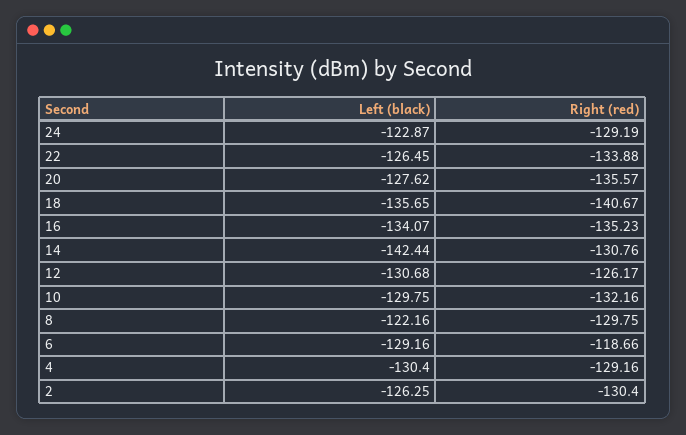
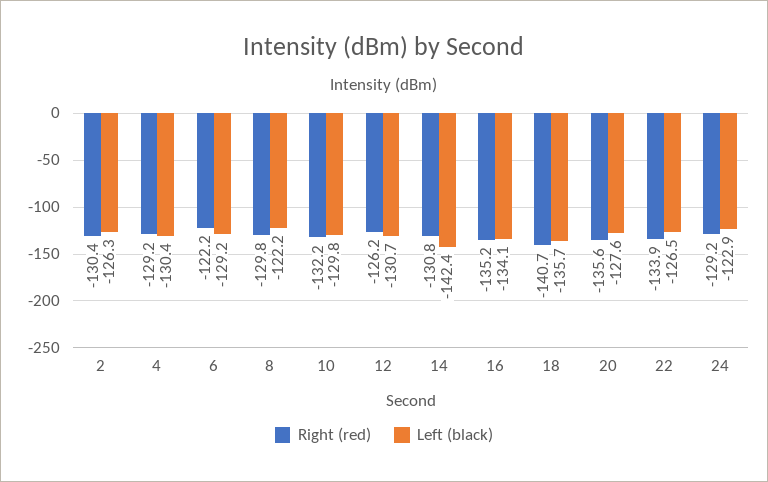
Right (red), 6: -118.66 -> -122.2

